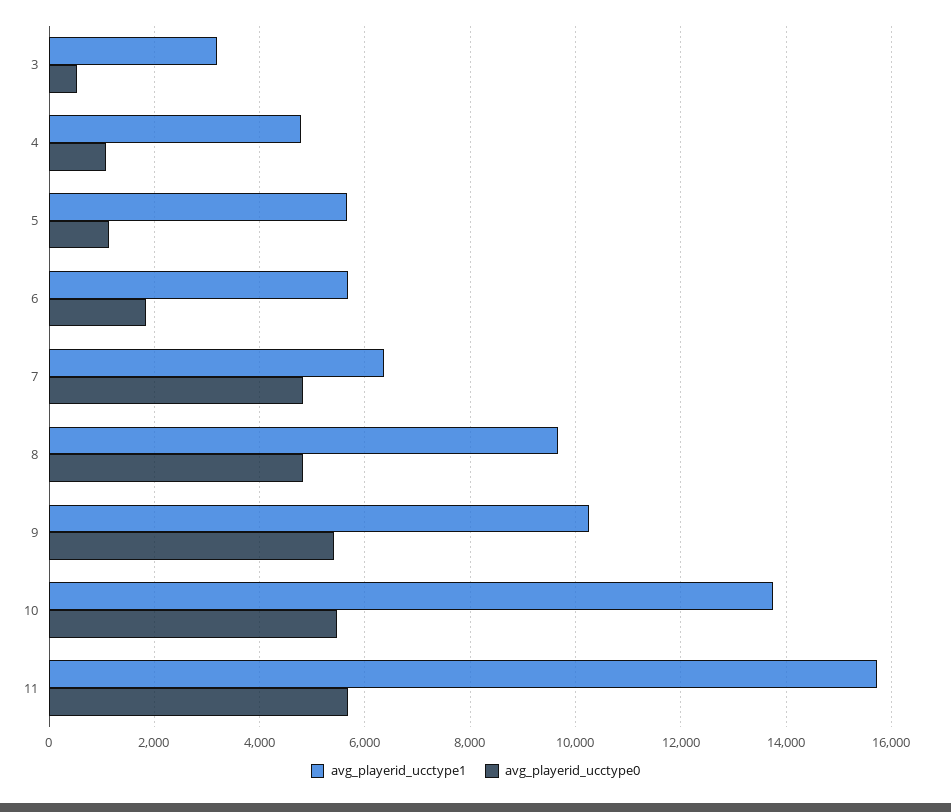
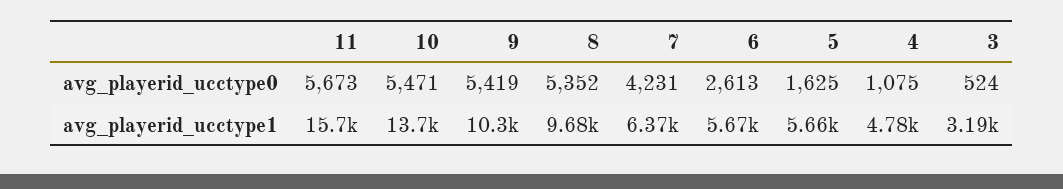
avg_playerid_ucctype0, 5: 1200 -> 1625
avg_playerid_ucctype0, 6: 1800 -> 2613
avg_playerid_ucctype0, 7: 4800 -> 4231
avg_playerid_ucctype0, 8: 4800 -> 5352

